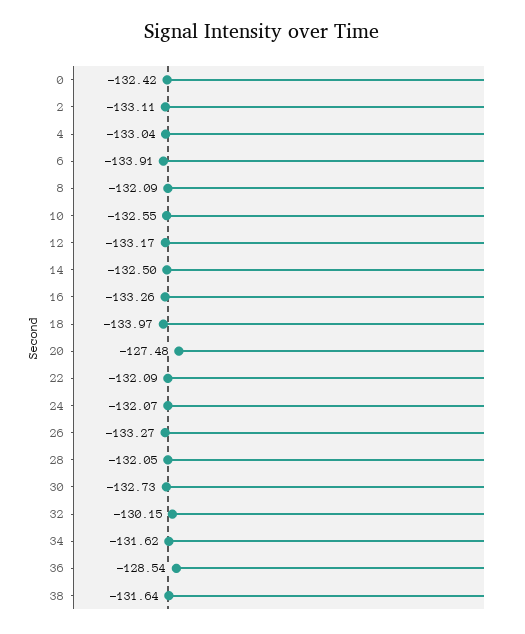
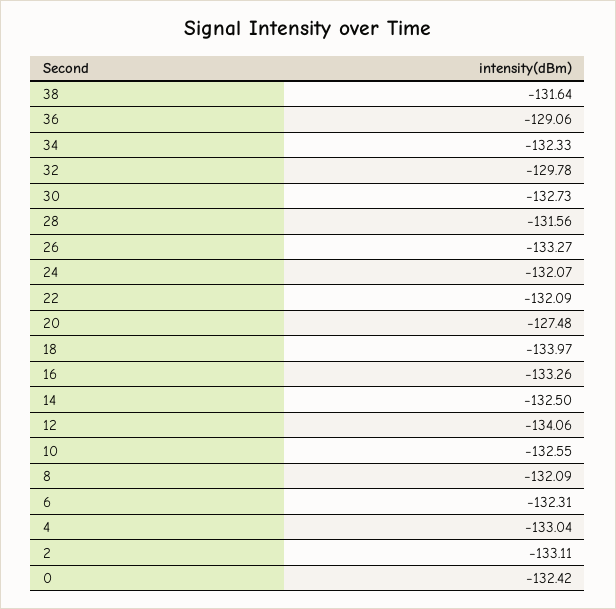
6: -133.91 -> -132.31
12: -133.17 -> -134.06
28: -132.05 -> -131.56
32: -130.15 -> -129.78
34: -131.62 -> -132.33
36: -128.54 -> -129.06

